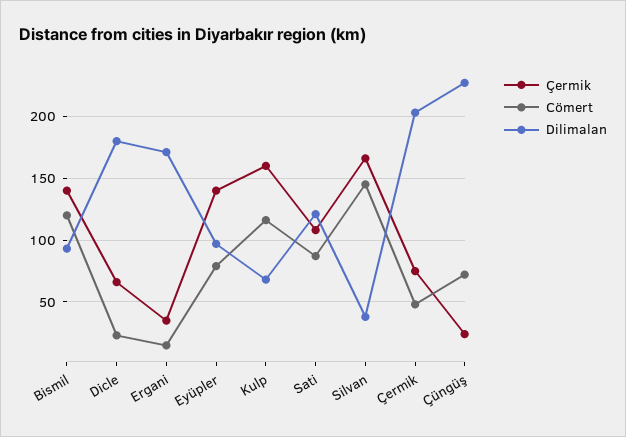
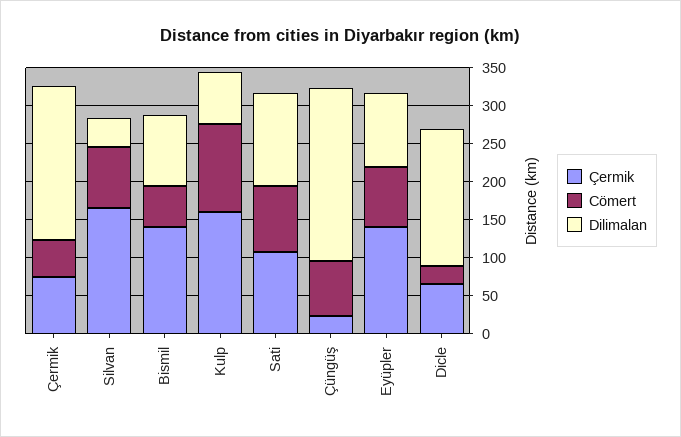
Cömert, Bismil: 120 -> 50
Çermik, Ergani: 35 -> none
Cömert, Ergani: 15 -> none
Dilimalan, Ergani: 170 -> none
Cömert, Silvan: 145 -> 75

